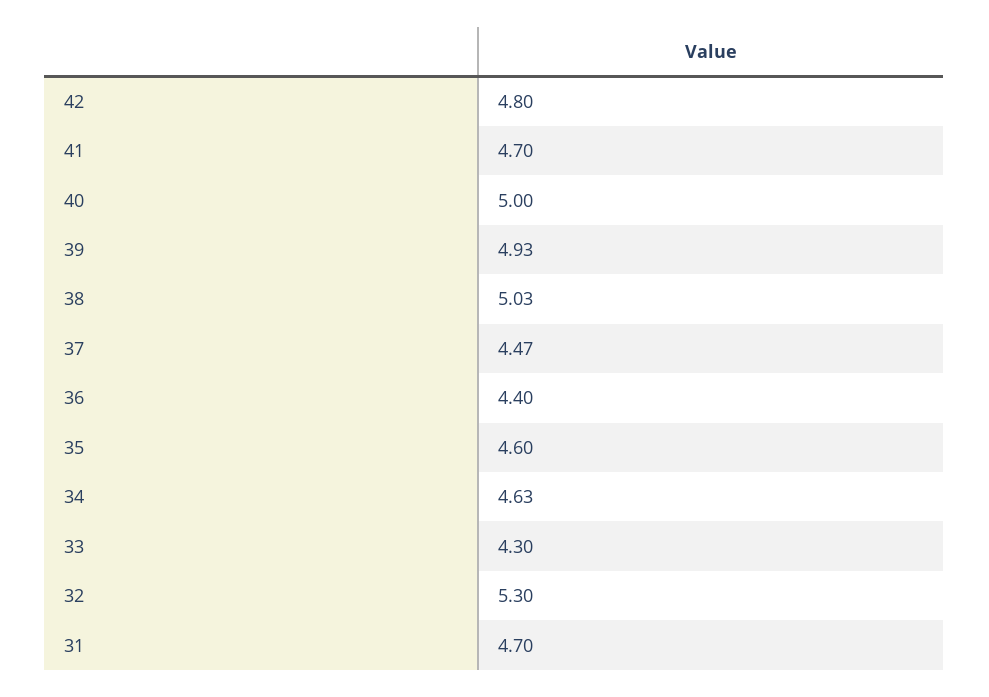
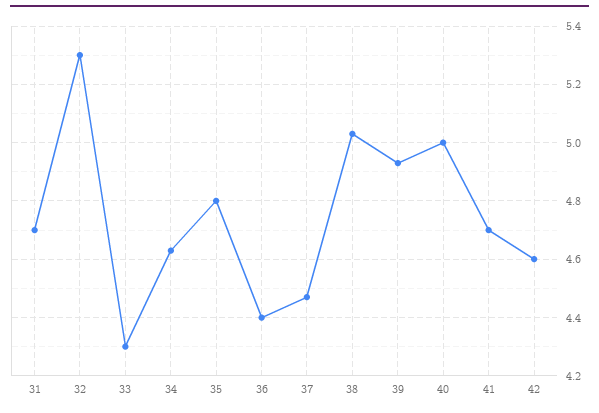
42: 4.8 -> 4.6
35: 4.6 -> 4.8

